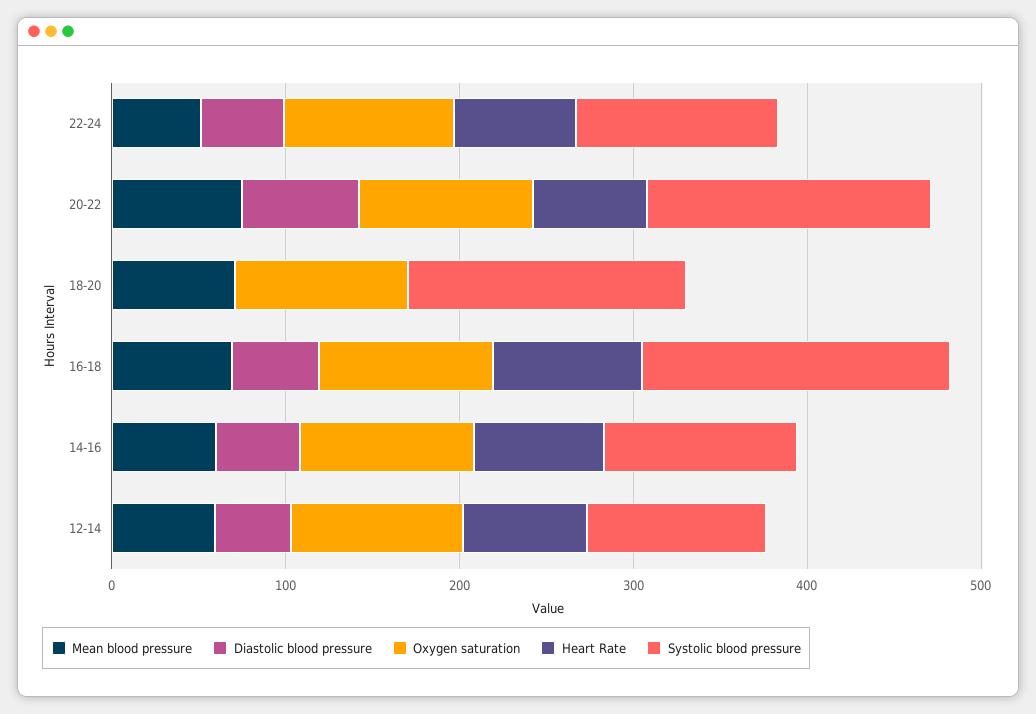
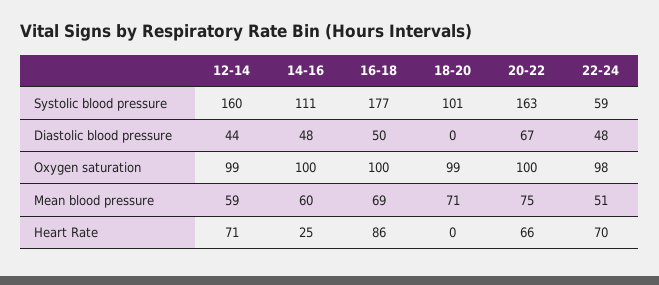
Systolic blood pressure, 22-24: 120 -> 59
Systolic blood pressure, 18-20: 160 -> 101
Heart Rate, 14-16: 80 -> 25
Systolic blood pressure, 12-14: 100 -> 160

